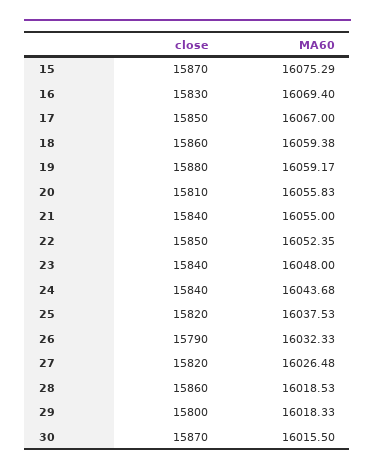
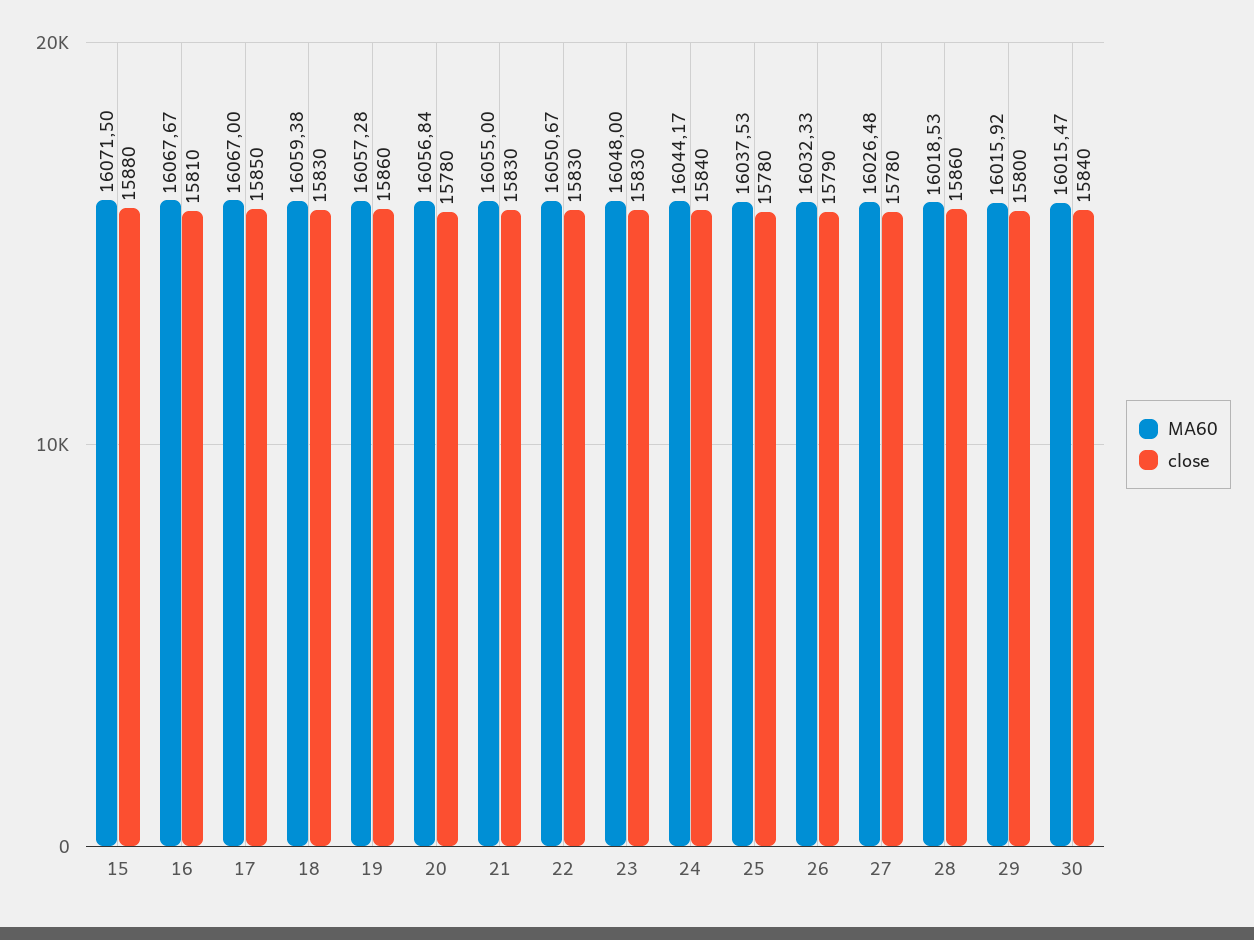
close, 15: 15870 -> 15880
MA60, 15: 16075.29 -> 16071.5
close, 16: 15830 -> 15810
MA60, 16: 16069.4 -> 16067.67
close, 18: 15860 -> 15830
close, 19: 15880 -> 15860
MA60, 19: 16059.17 -> 16057.28
close, 20: 15810 -> 15780
MA60, 20: 16055.83 -> 16056.84
close, 21: 15840 -> 15830
close, 22: 15850 -> 15830
MA60, 22: 16052.35 -> 16050.67
close, 23: 15840 -> 15830
MA60, 24: 16043.68 -> 16044.17
close, 25: 15820 -> 15780
close, 27: 15820 -> 15780
MA60, 29: 16018.33 -> 16015.92
close, 30: 15870 -> 15840
MA60, 30: 16015.5 -> 16015.47

